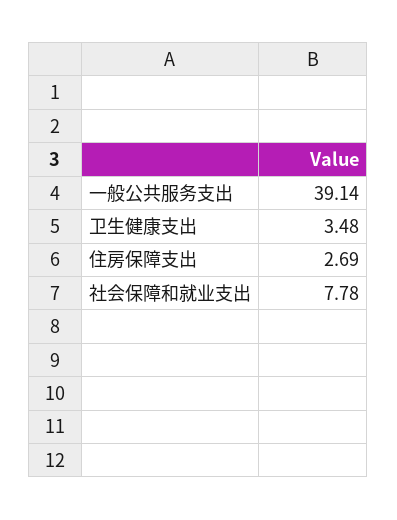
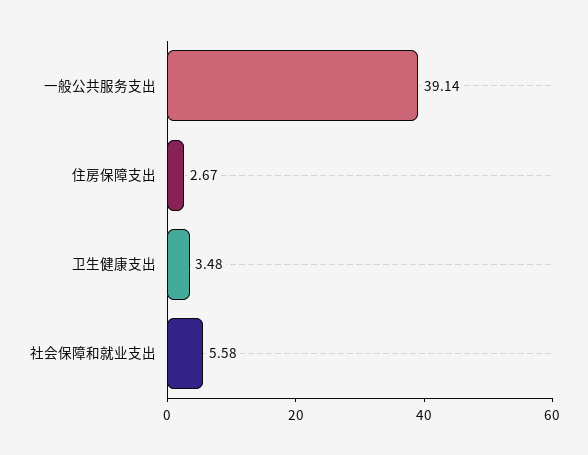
住房保障支出: 2.69 -> 2.67
社会保障和就业支出: 7.78 -> 5.58

